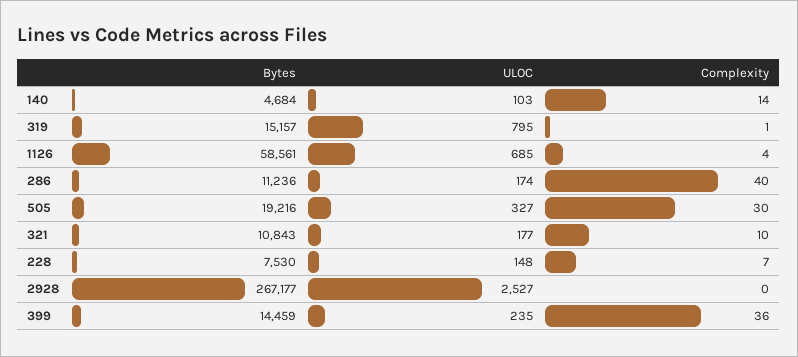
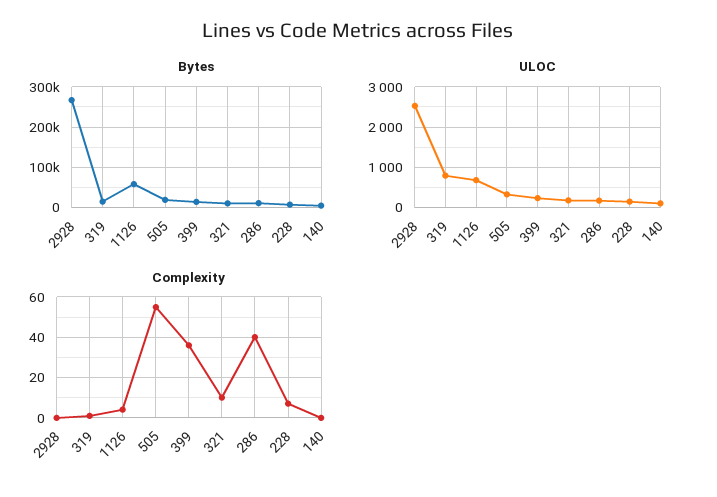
Complexity, 140: 14 -> 0
Complexity, 505: 30 -> 55

